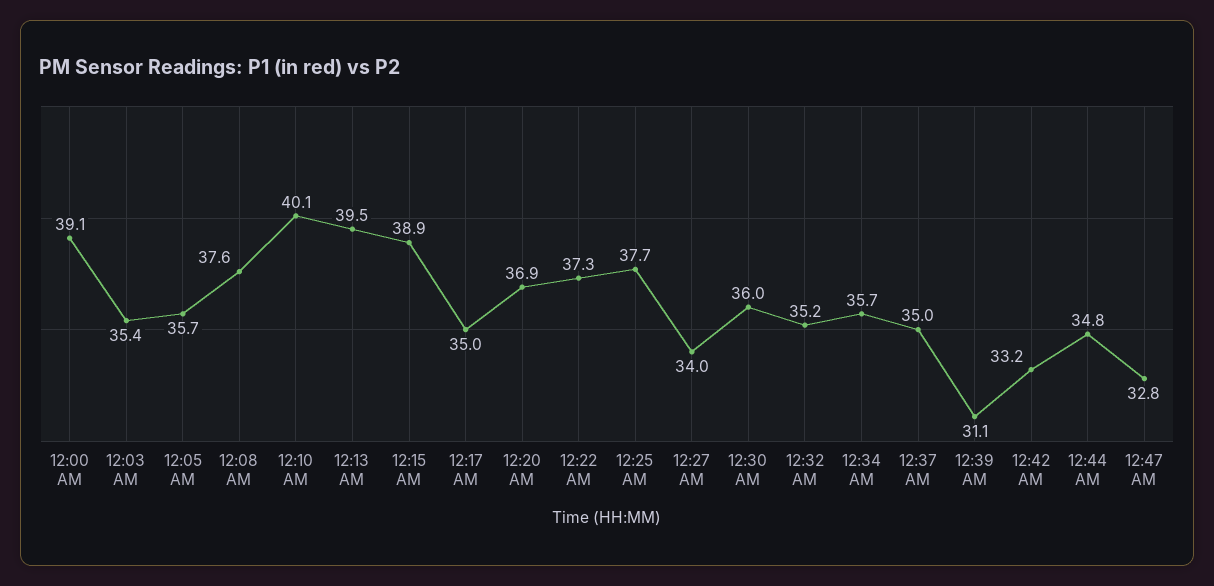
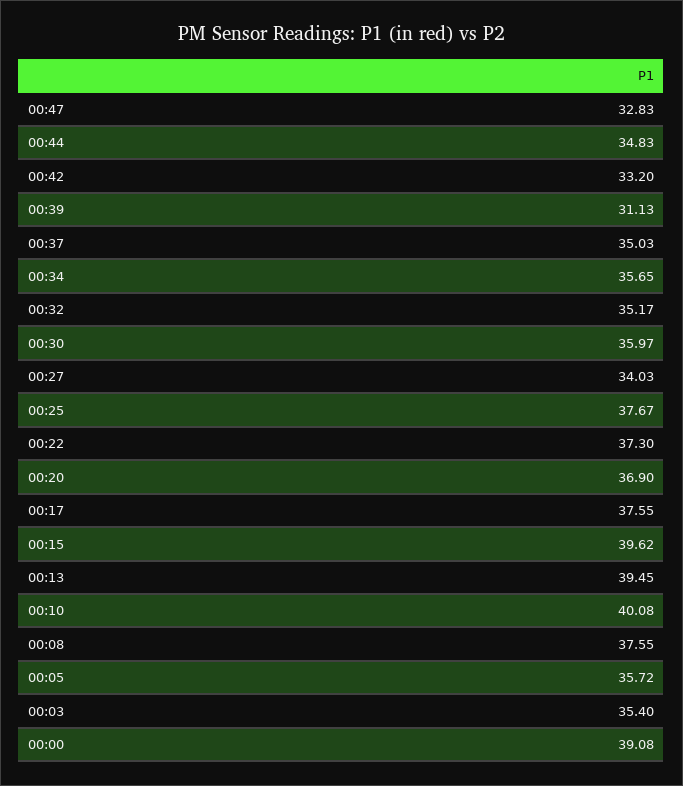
12:15 AM: 38.9 -> 39.62
12:17 AM: 35 -> 37.55

